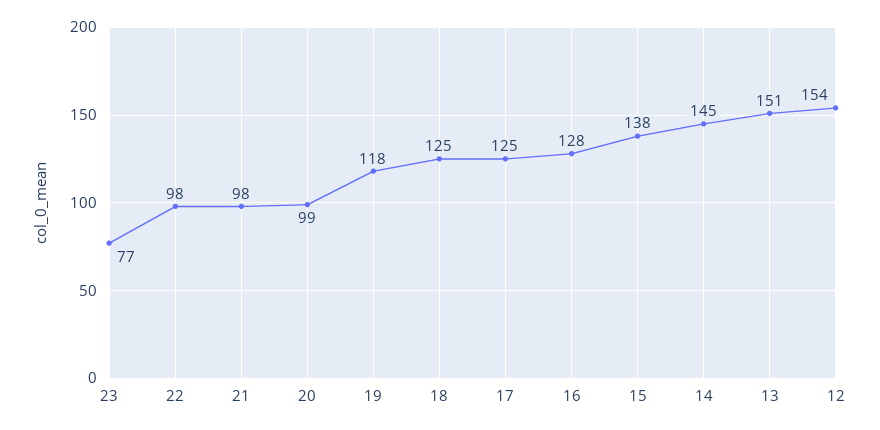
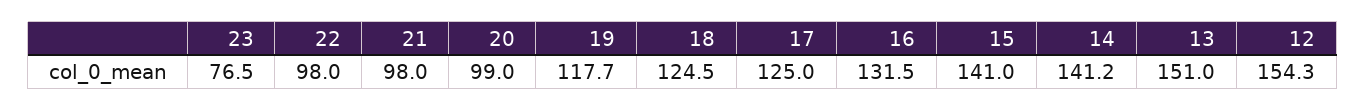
16: 128 -> 131.5
15: 138 -> 141
14: 145 -> 141.2

